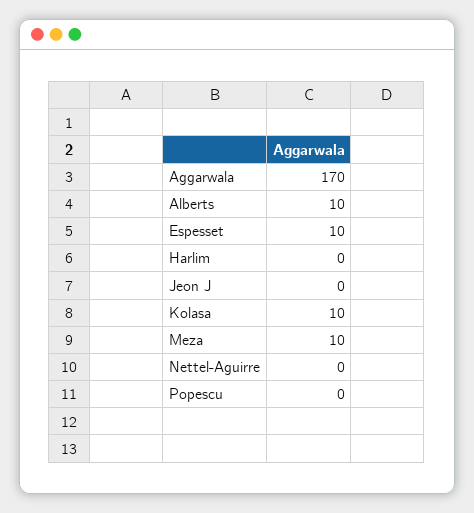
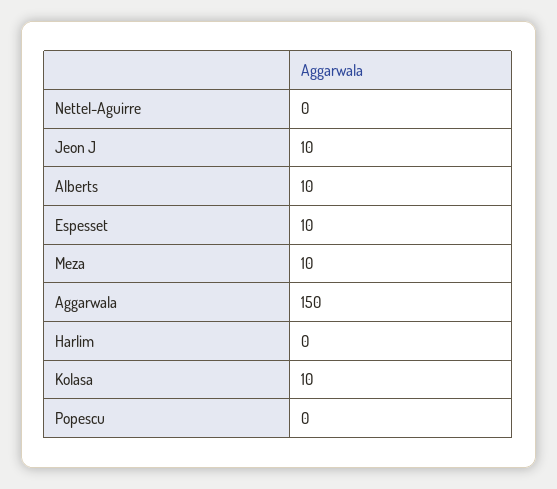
Aggarwala: 170 -> 150
Jeon J: 0 -> 10

